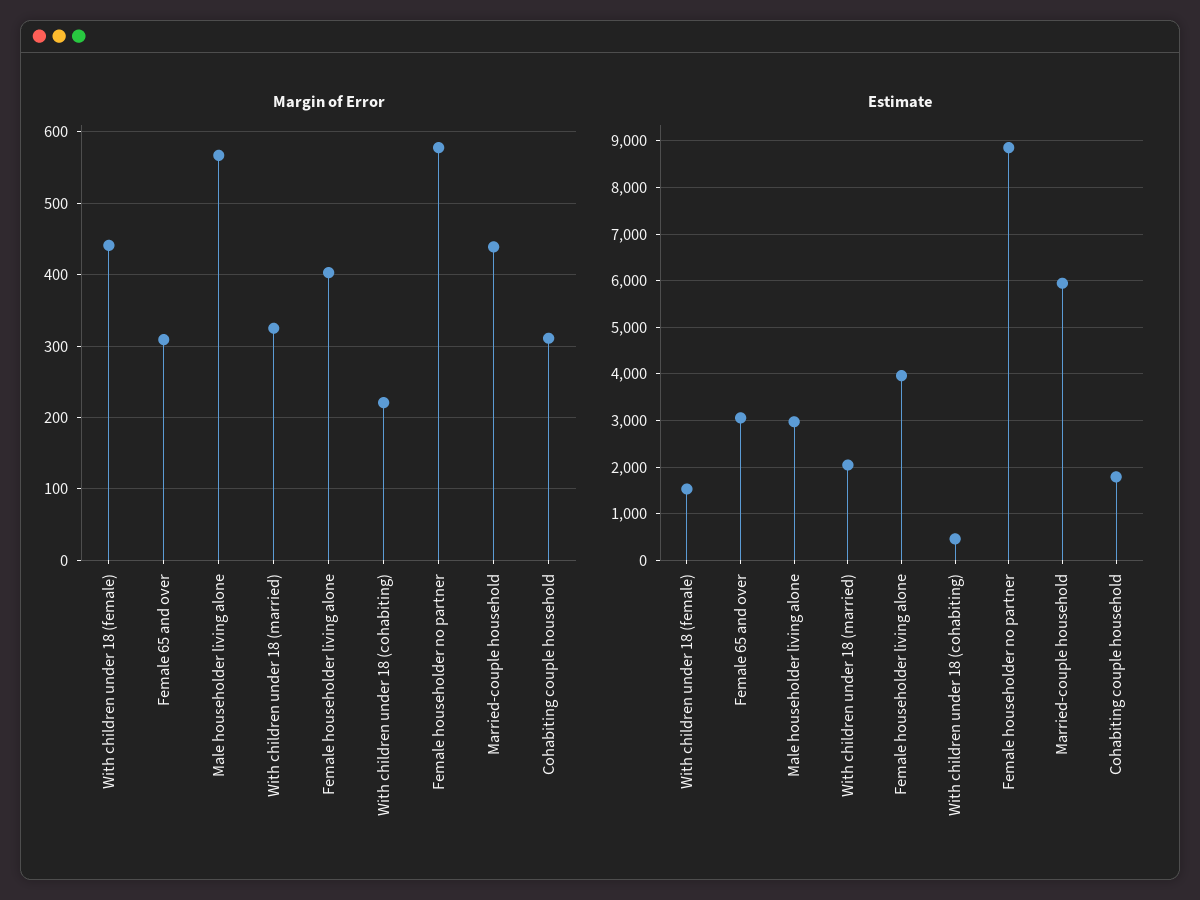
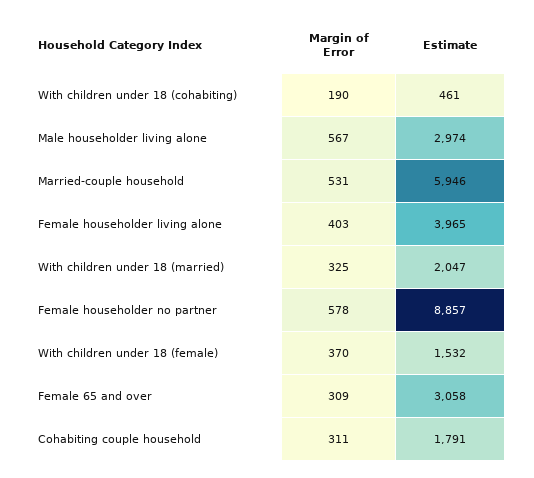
Margin of Error, With children under 18 (female): 440 -> 370
Margin of Error, With children under 18 (cohabiting): 220 -> 190
Margin of Error, Married-couple household: 440 -> 531

